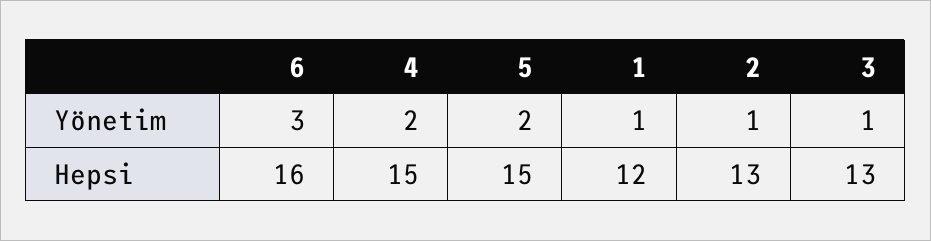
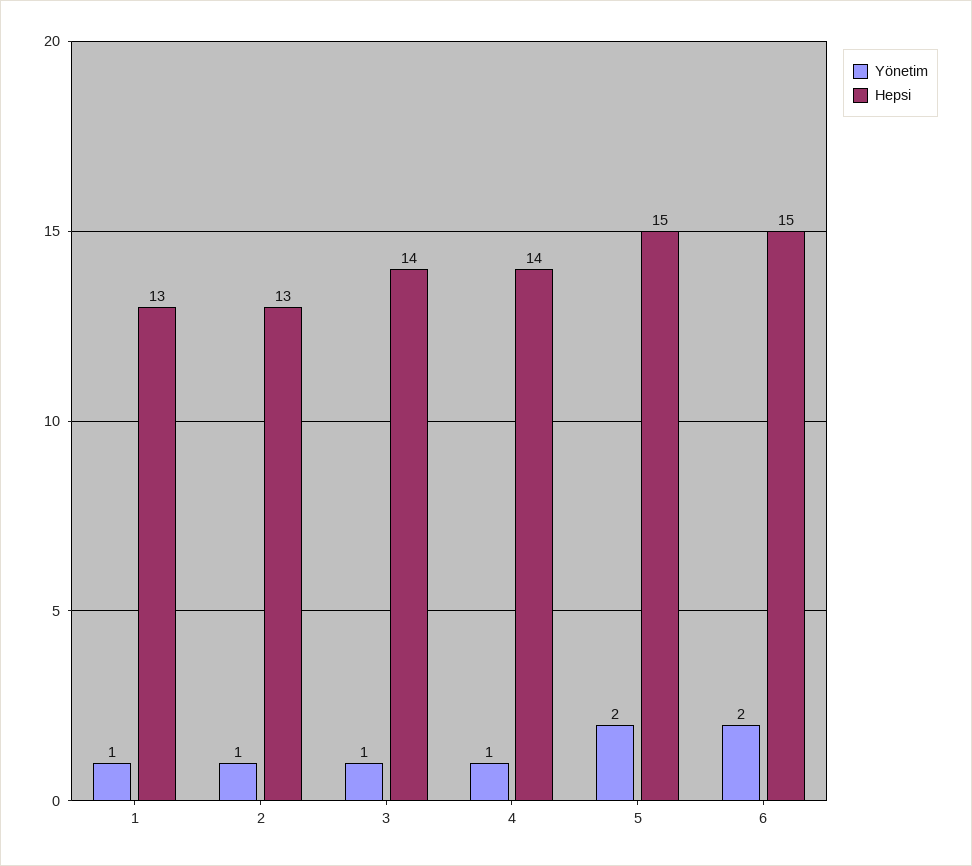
Yönetim, 6: 3 -> 2
Yönetim, 4: 2 -> 1
Hepsi, 6: 16 -> 15
Hepsi, 4: 15 -> 14
Hepsi, 1: 12 -> 13
Hepsi, 3: 13 -> 14

